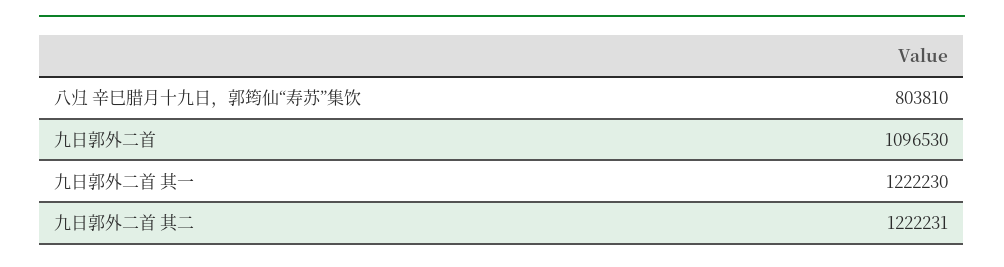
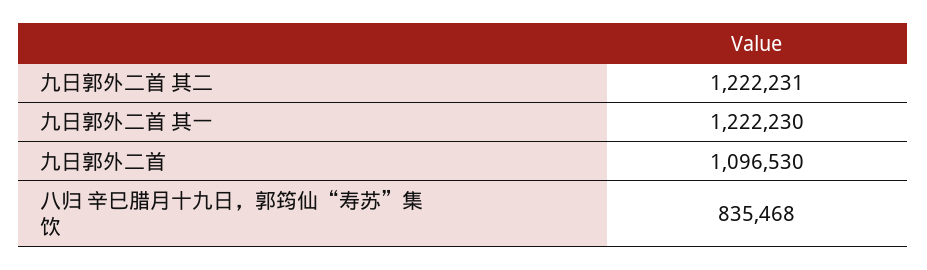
八归 辛巳腊月十九日，郭筠仙“寿苏”集饮: 803810 -> 835468

